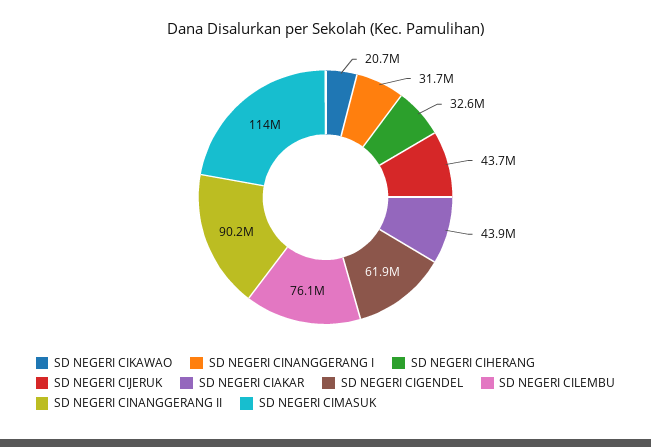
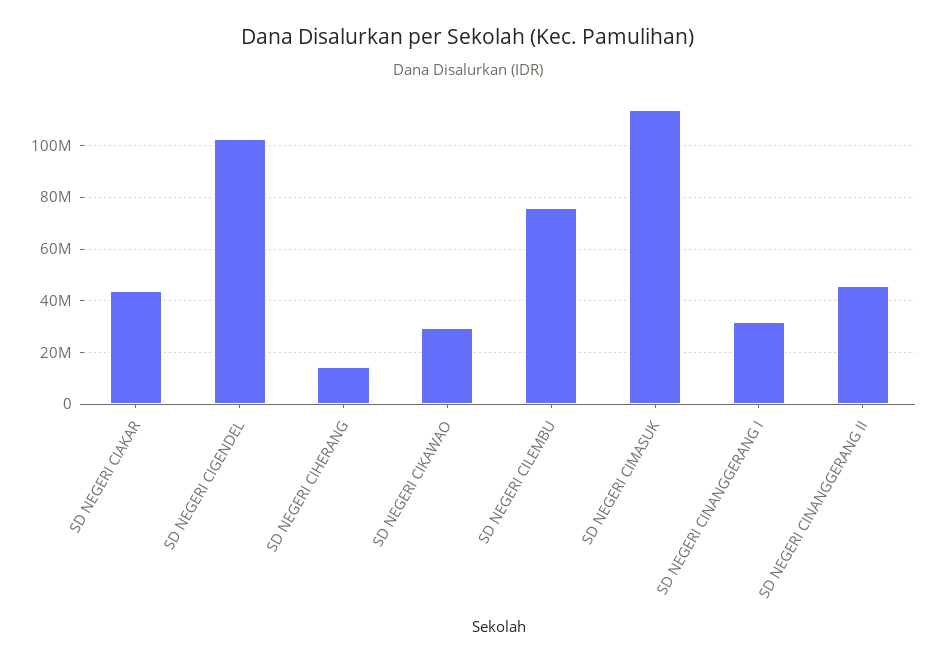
SD NEGERI CIKAWAO: 20700000 -> 30000000
SD NEGERI CIHERANG: 32600000 -> 15000000
SD NEGERI CIJERUK: 43700000 -> none
SD NEGERI CIGENDEL: 61900000 -> 102500000
SD NEGERI CINANGGERANG II: 90200000 -> 45000000

